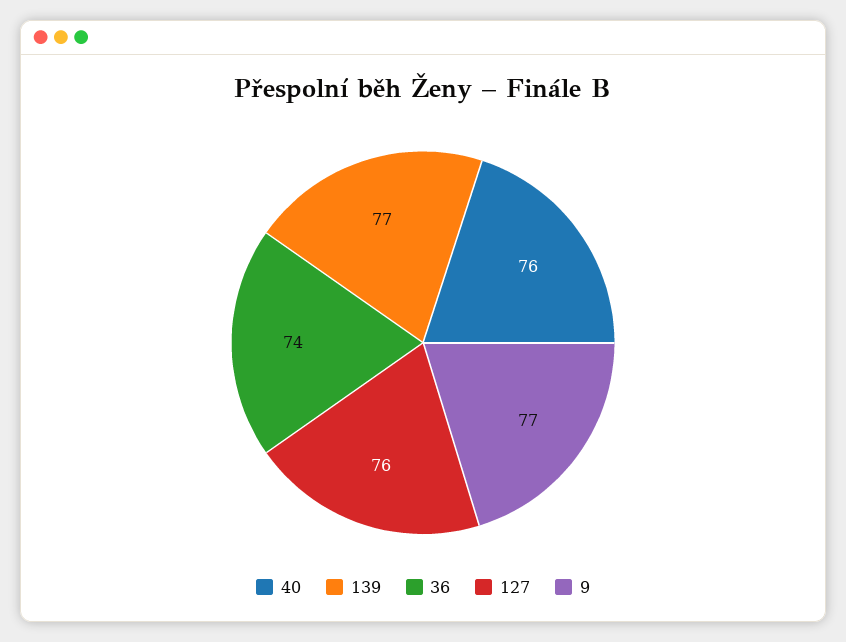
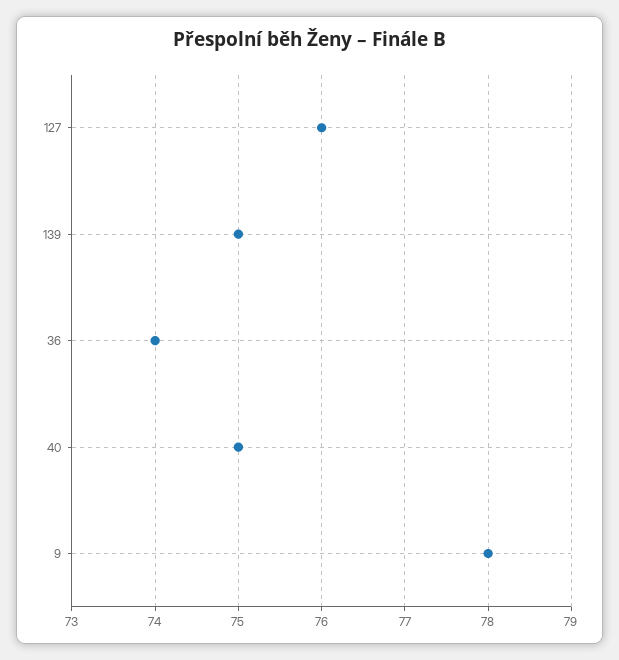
40: 76 -> 75
139: 77 -> 75
9: 77 -> 78

